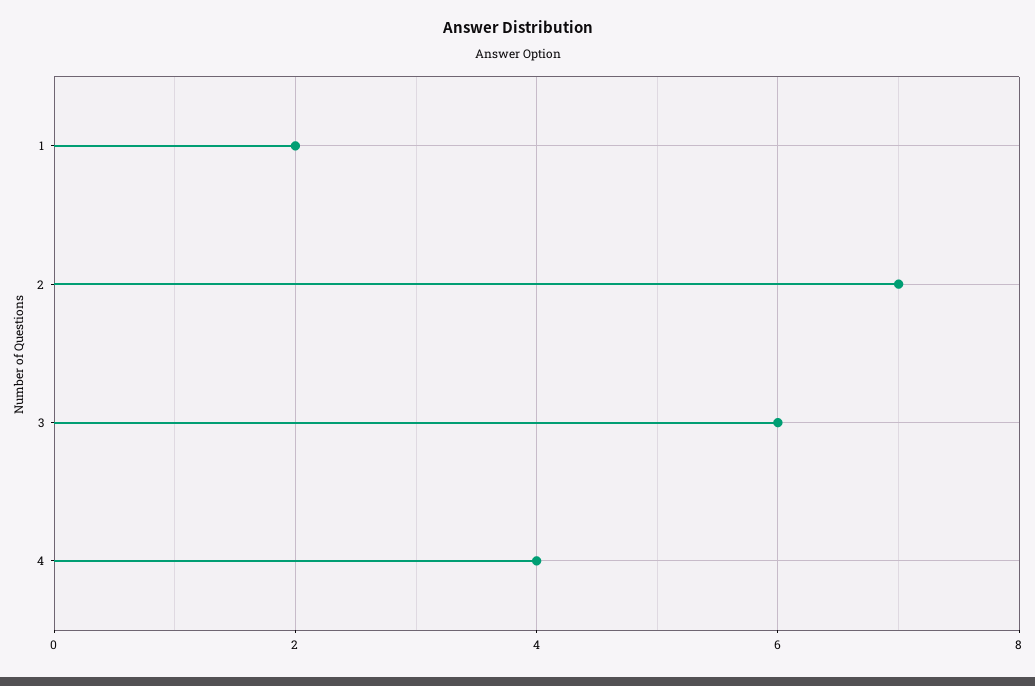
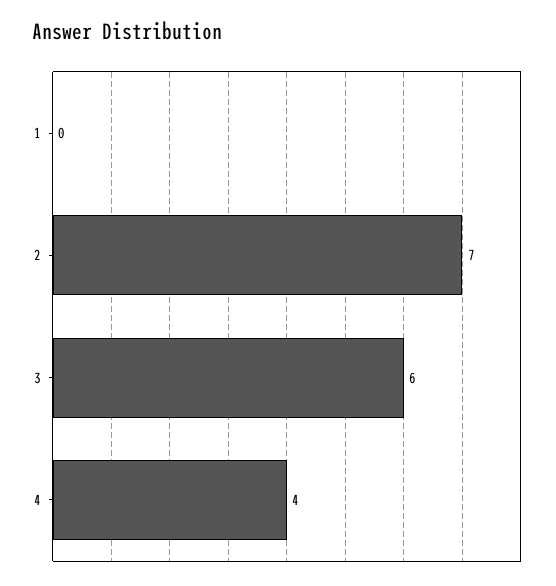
1: 2 -> 0

